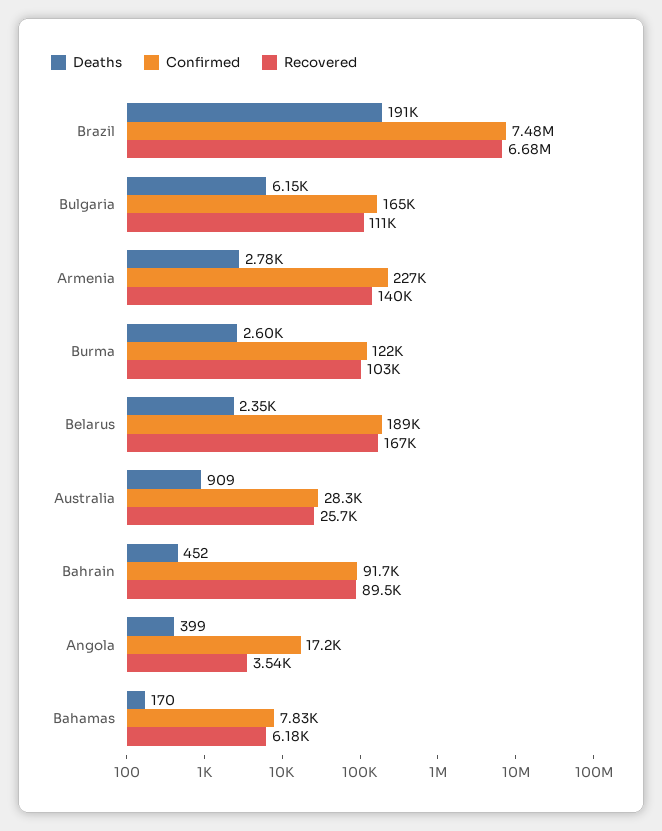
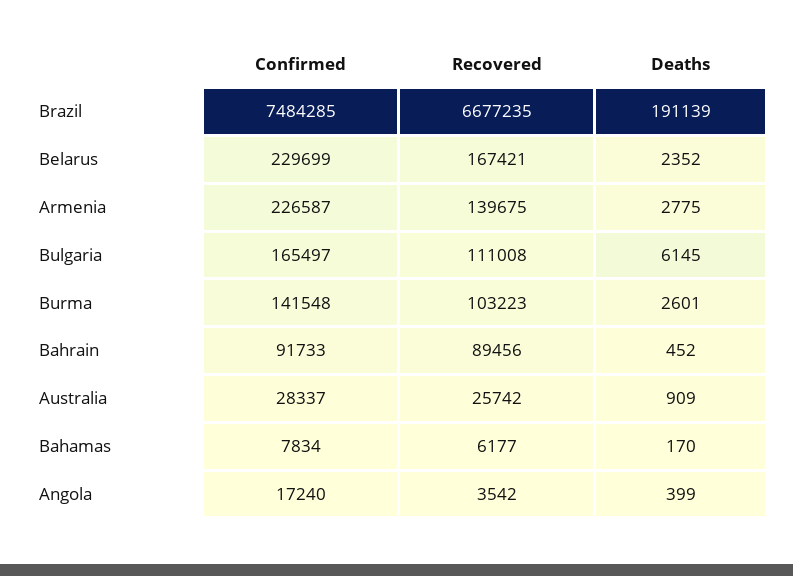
Confirmed, Burma: 122000 -> 141548
Confirmed, Belarus: 189000 -> 229699

